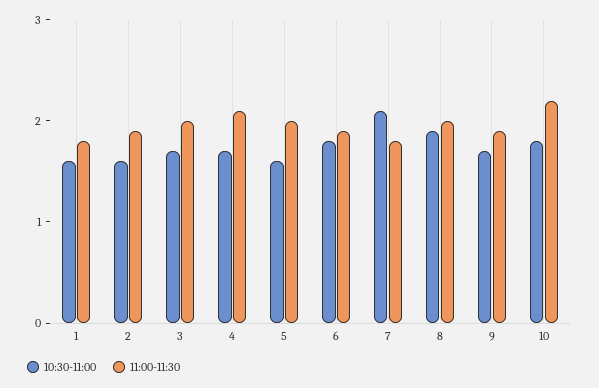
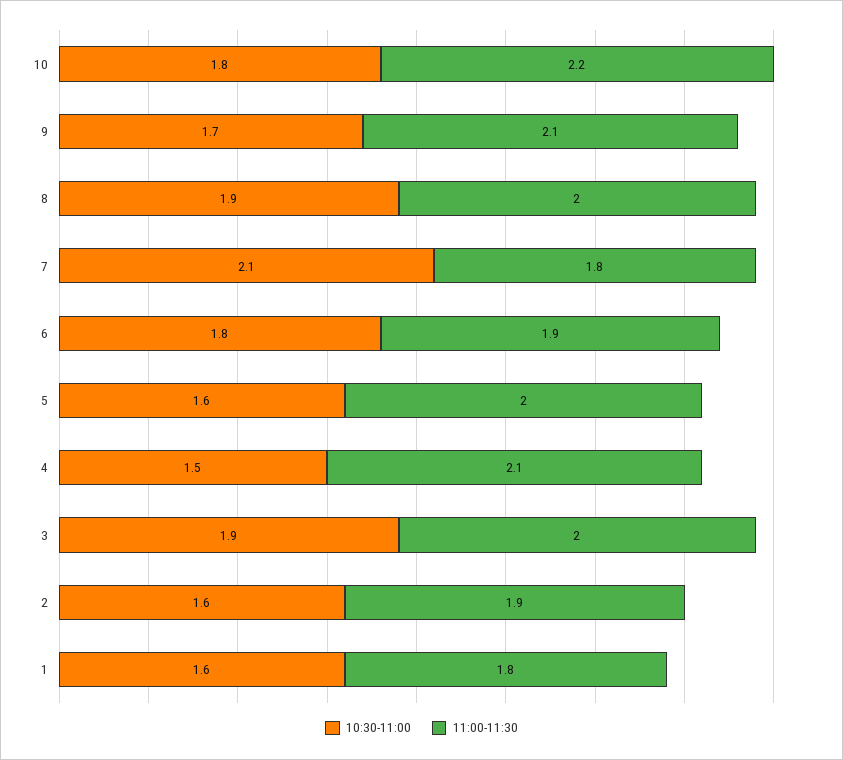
10:30-11:00, 3: 1.7 -> 1.9
10:30-11:00, 4: 1.7 -> 1.5
11:00-11:30, 9: 1.9 -> 2.1

